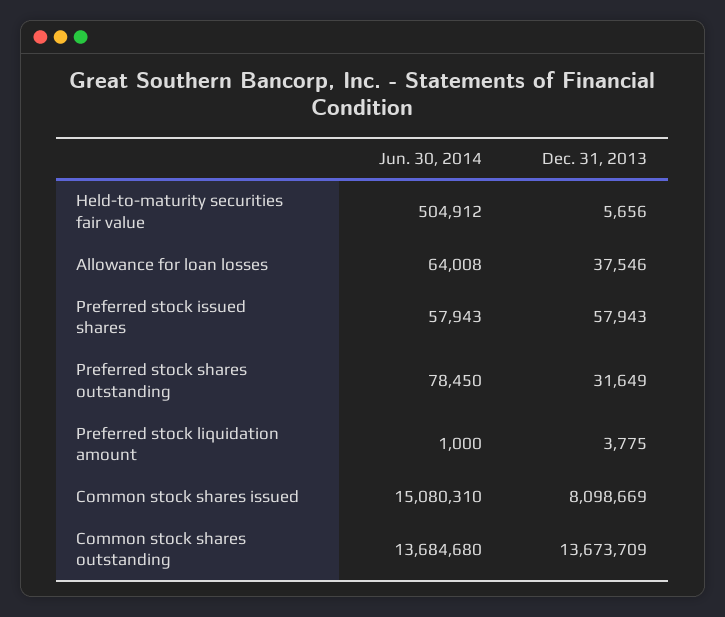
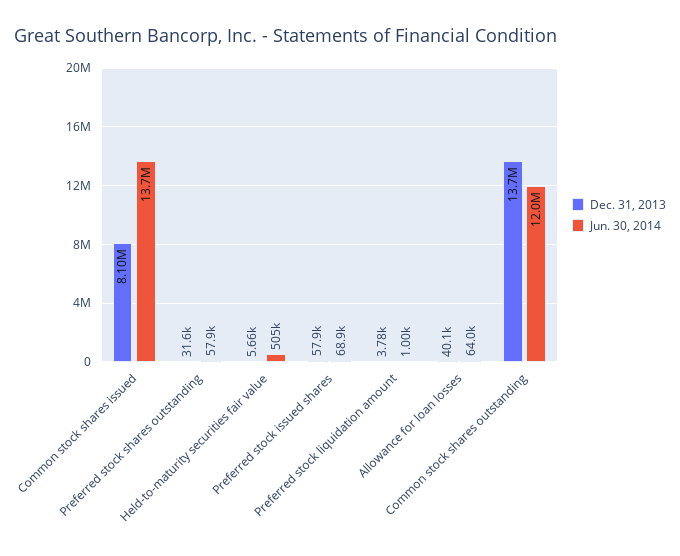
Dec. 31, 2013, Allowance for loan losses: 37546 -> 40100
Jun. 30, 2014, Preferred stock issued shares: 57943 -> 68900
Jun. 30, 2014, Preferred stock shares outstanding: 78450 -> 57900
Jun. 30, 2014, Common stock shares issued: 15080310 -> 13700000
Jun. 30, 2014, Common stock shares outstanding: 13684680 -> 12000000

